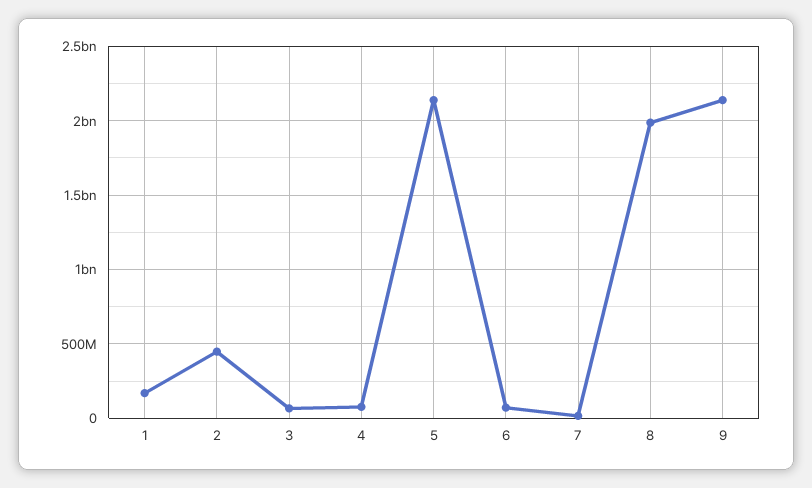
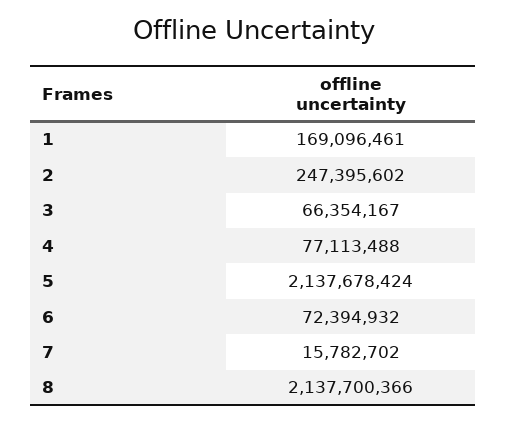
2: 450000000 -> 247395602
8: 2000000000 -> 2137700366
9: 2150000000 -> none

